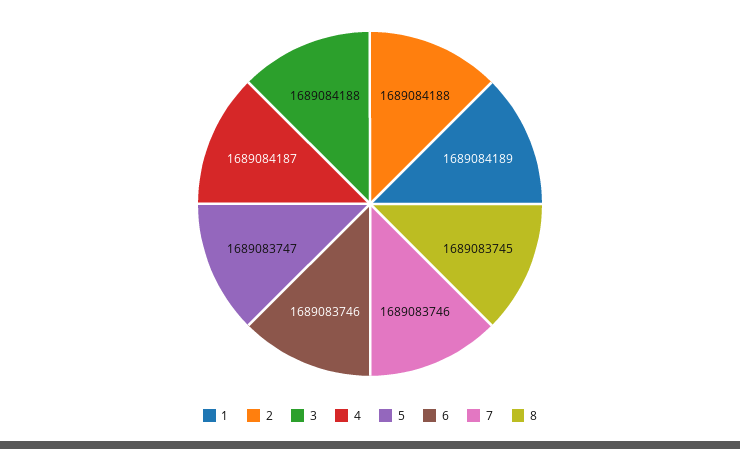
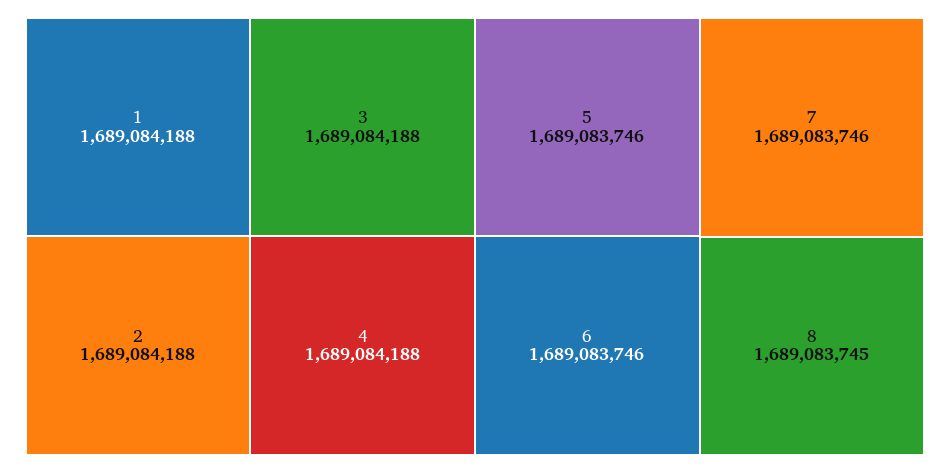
1: 1689084189 -> 1689084188
4: 1689084187 -> 1689084188
5: 1689083747 -> 1689083746

